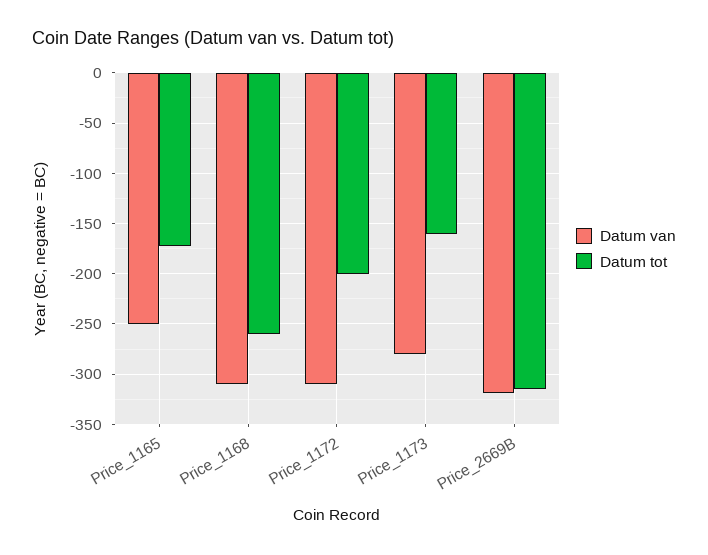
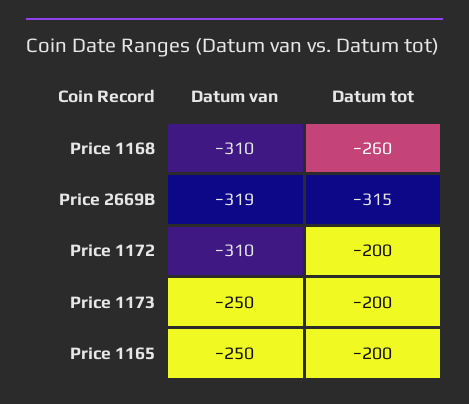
Datum tot, Price_1165: -170 -> -200
Datum van, Price_1173: -280 -> -250
Datum tot, Price_1173: -160 -> -200

